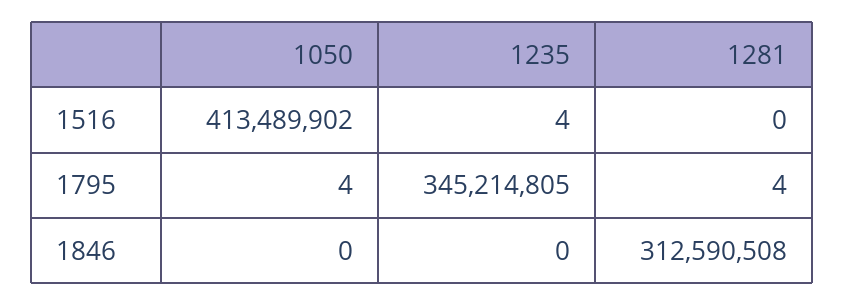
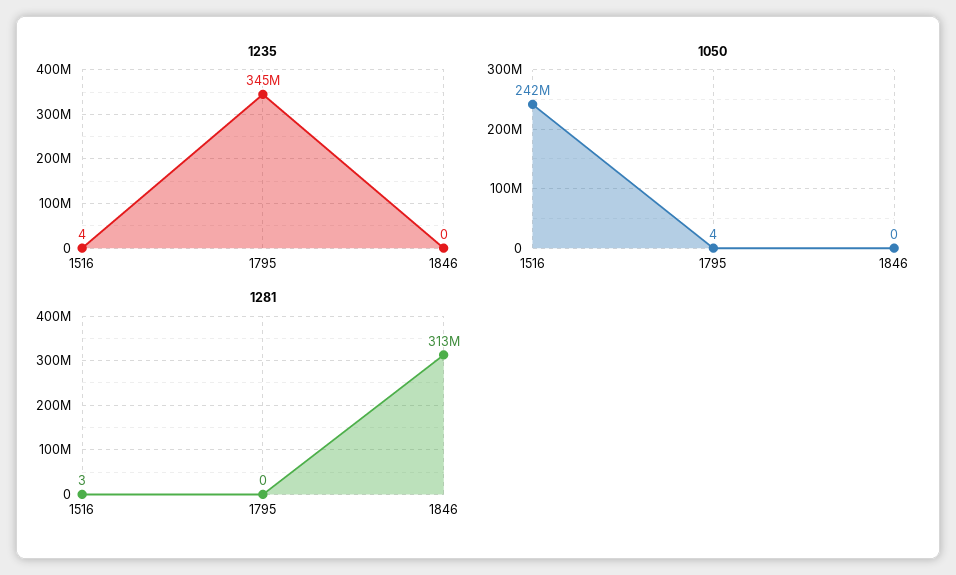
1050, 1516: 413489902 -> 242000000
1281, 1516: 0 -> 3
1281, 1795: 4 -> 0

